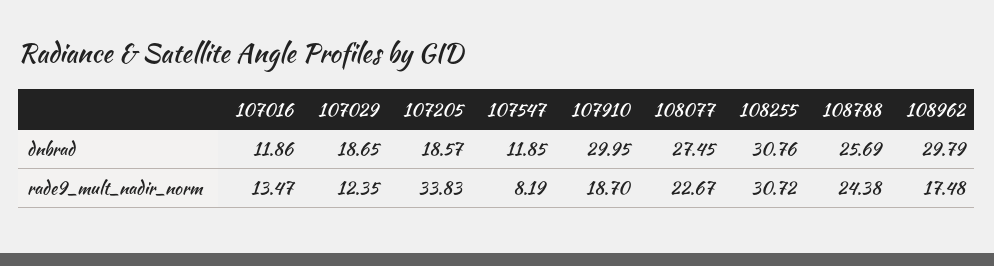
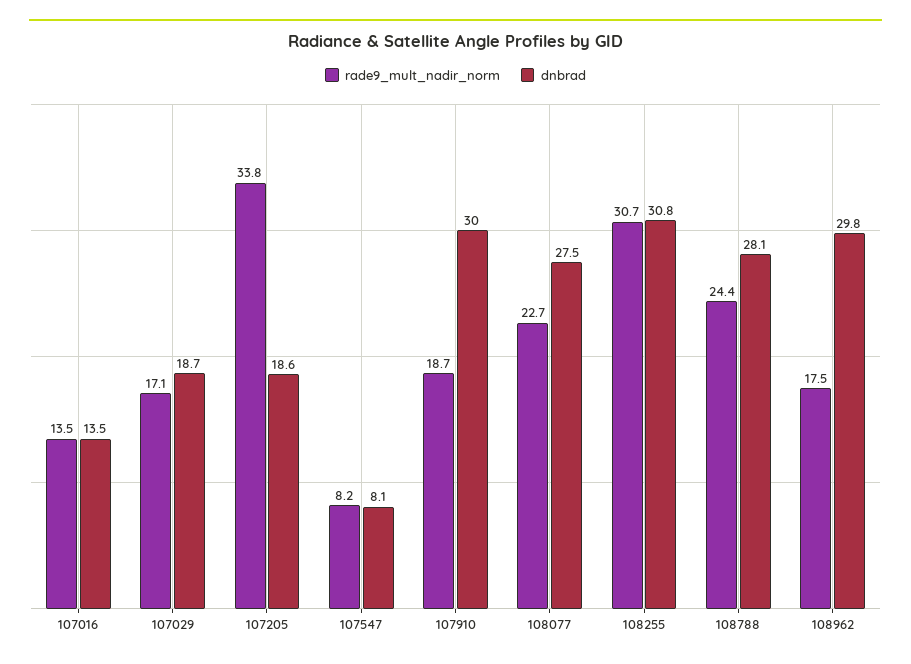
dnbrad, 107016: 11.86 -> 13.5
dnbrad, 107547: 11.85 -> 8.1
dnbrad, 108788: 25.69 -> 28.1
rade9_mult_nadir_norm, 107029: 12.35 -> 17.1

